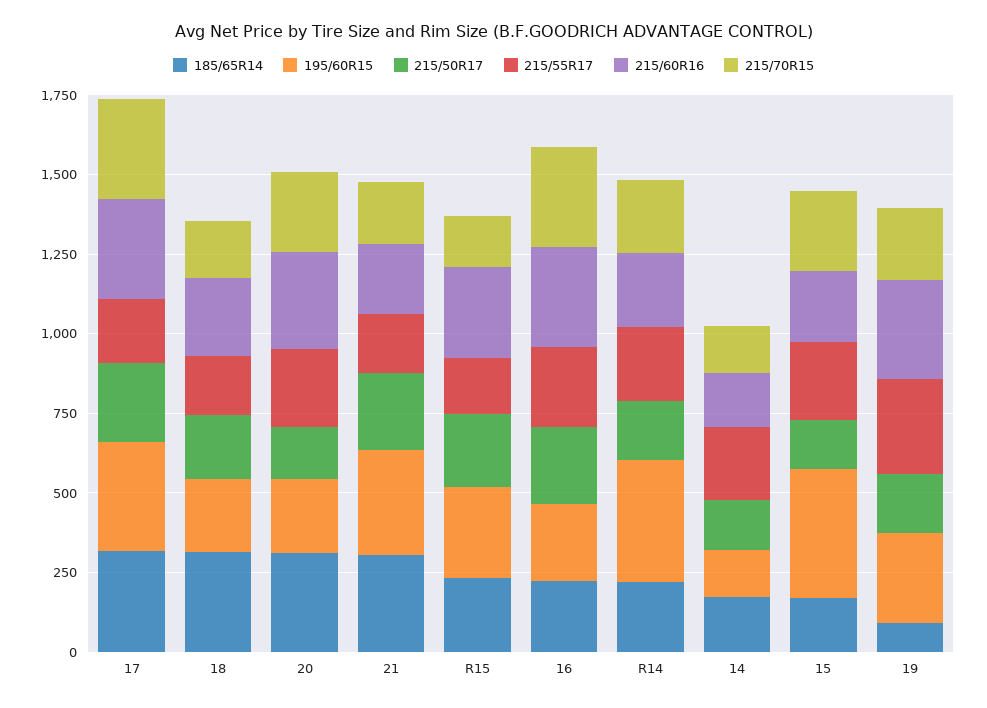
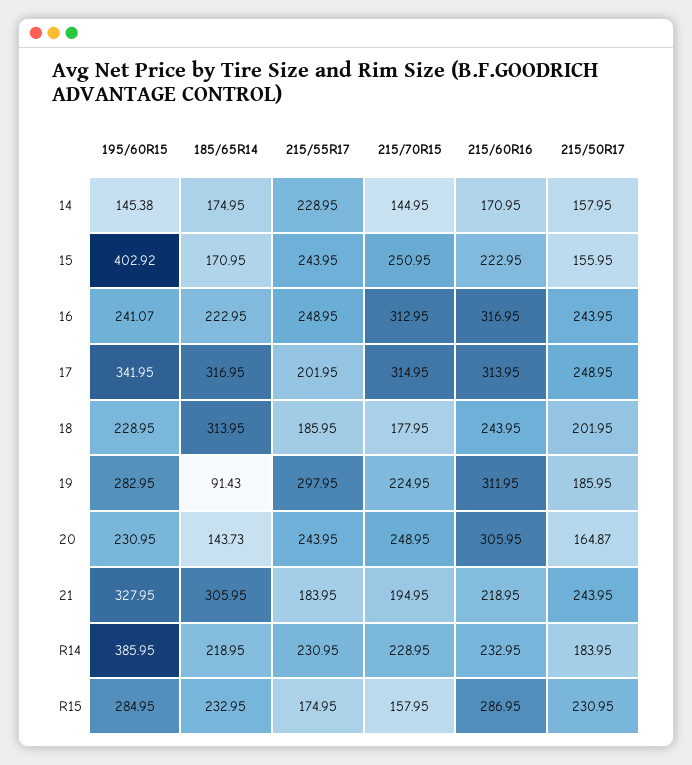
185/65R14, 20: 300 -> 143.73

